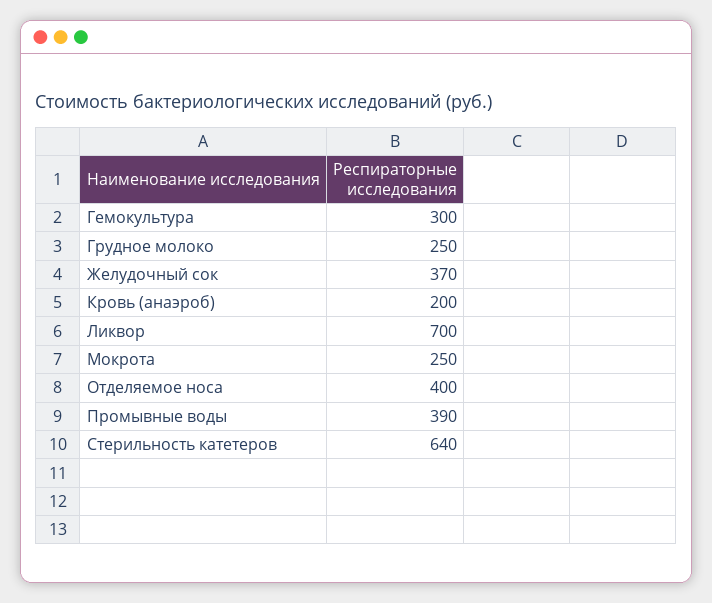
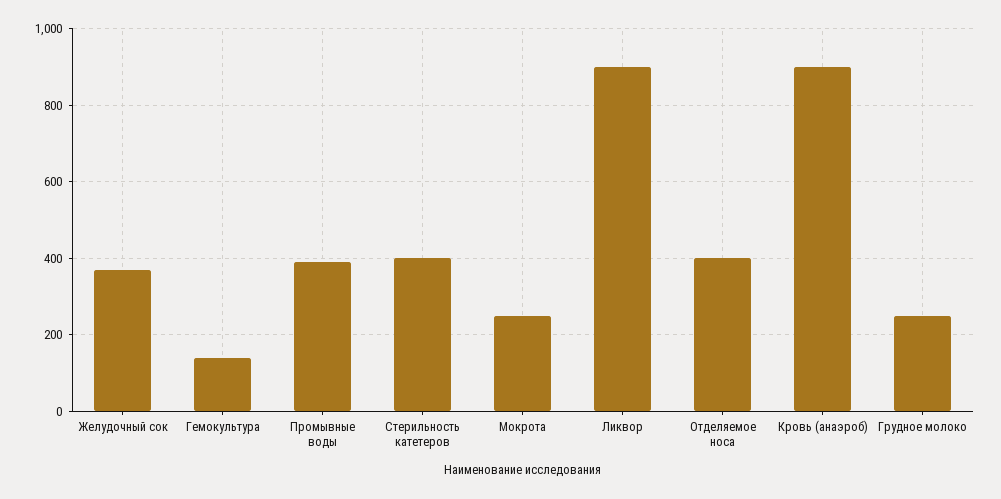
Гемокультура: 300 -> 140
Кровь (анаэроб): 200 -> 900
Ликвор: 700 -> 900
Стерильность катетеров: 640 -> 400

